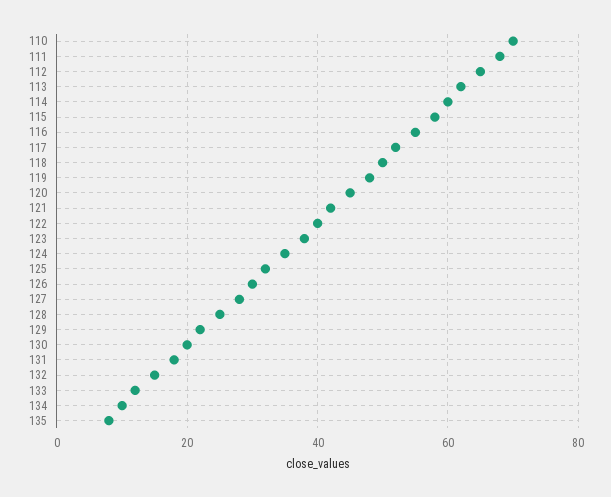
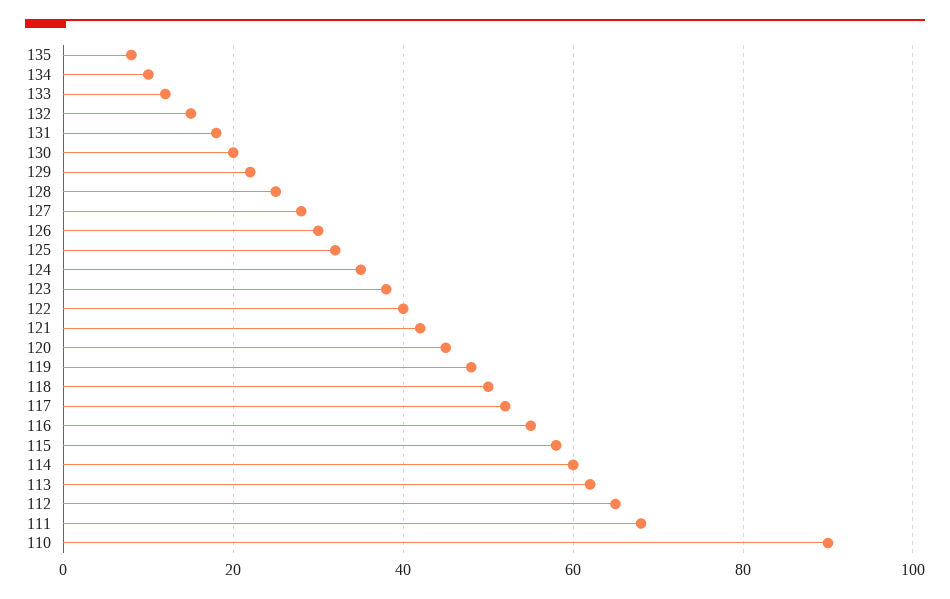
110: 70 -> 90

